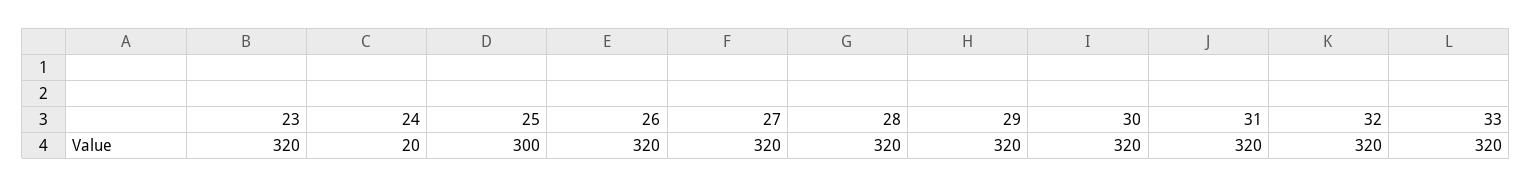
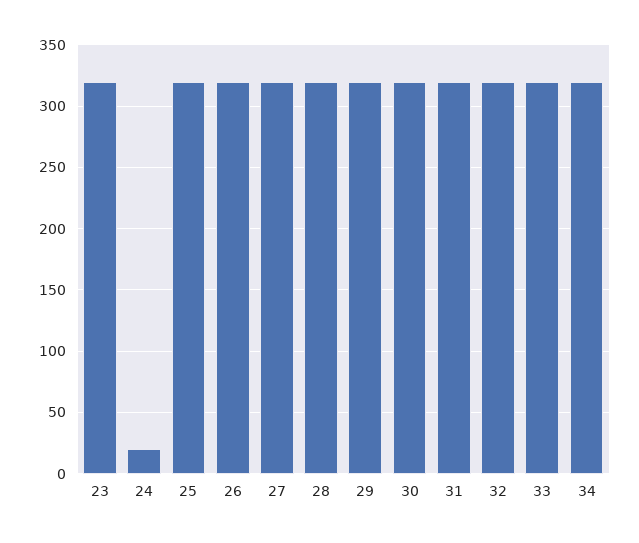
25: 300 -> 320
34: none -> 320

